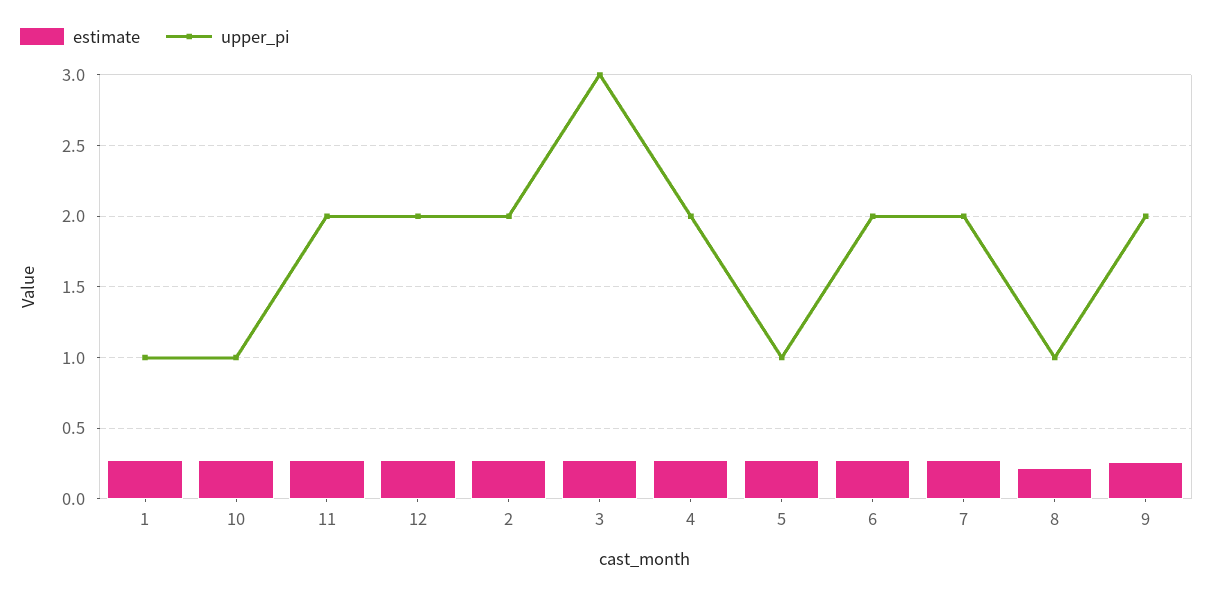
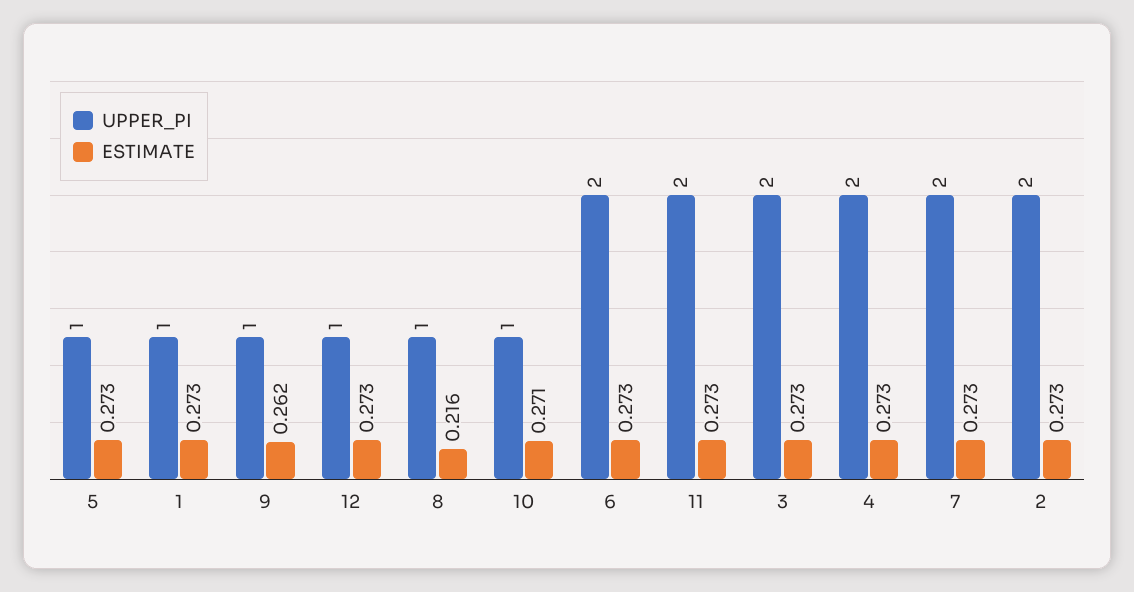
upper_pi, 12: 2 -> 1
upper_pi, 3: 3 -> 2
upper_pi, 9: 2 -> 1

